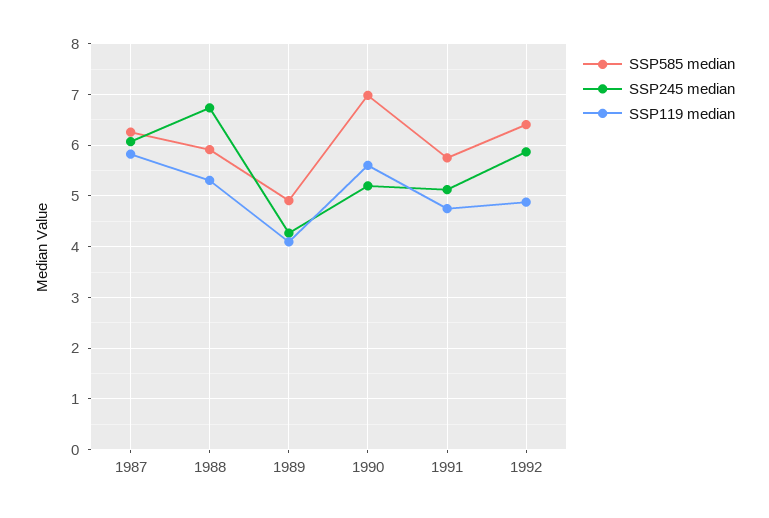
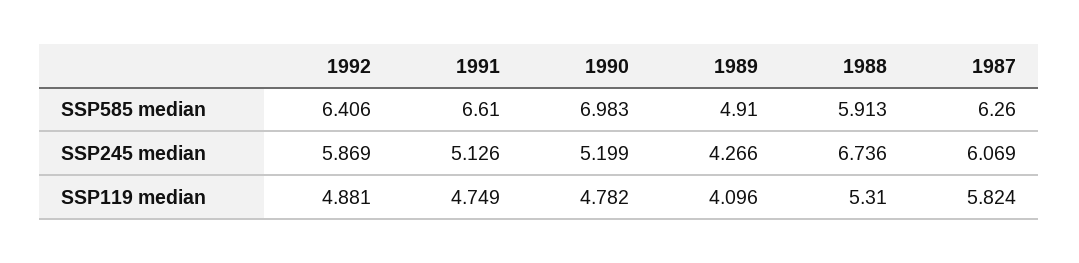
SSP119 median, 1990: 5.6 -> 4.782
SSP585 median, 1991: 5.8 -> 6.61

